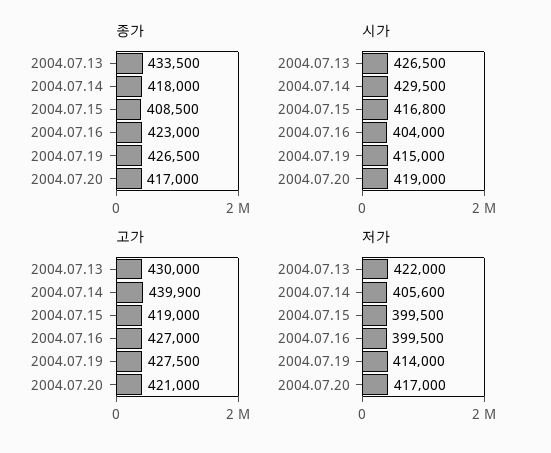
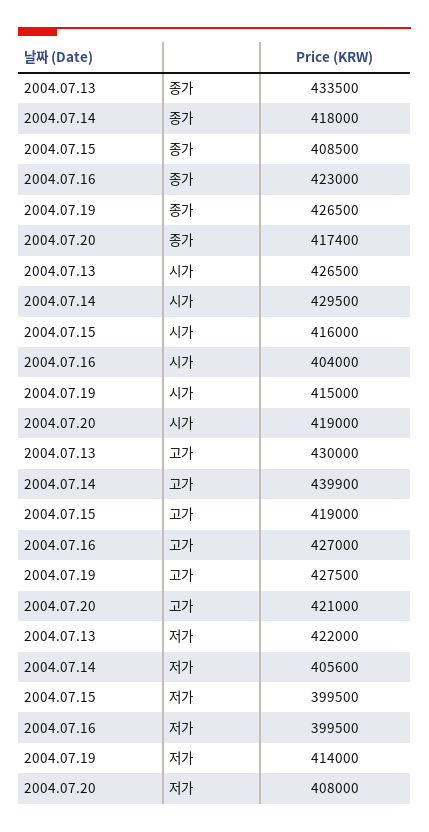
종가, 2004.07.20: 417000 -> 417400
시가, 2004.07.15: 416800 -> 416000
저가, 2004.07.20: 417000 -> 408000

